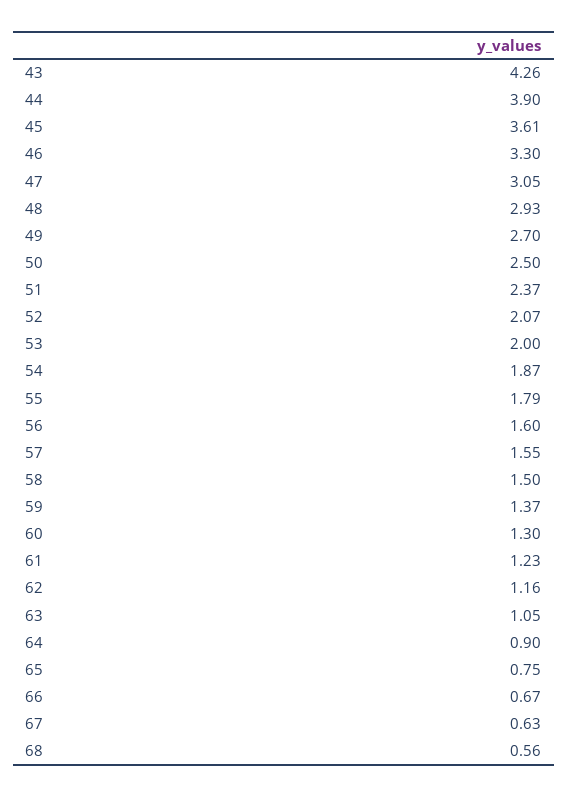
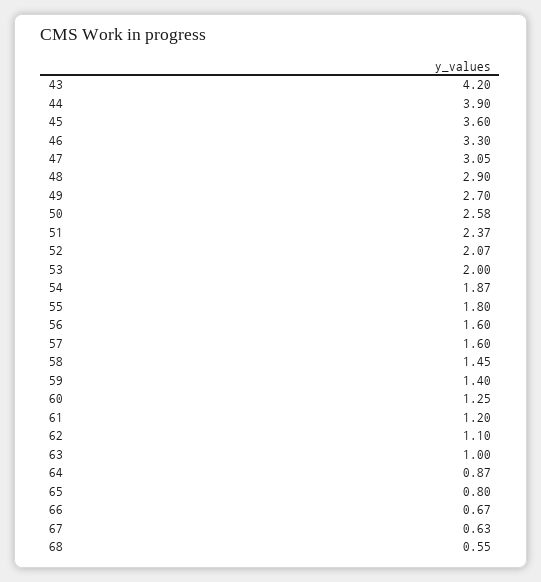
43: 4.26 -> 4.2
45: 3.61 -> 3.6
48: 2.93 -> 2.9
50: 2.5 -> 2.58
55: 1.79 -> 1.8
57: 1.55 -> 1.6
58: 1.5 -> 1.45
59: 1.37 -> 1.4
60: 1.3 -> 1.25
61: 1.23 -> 1.2
62: 1.16 -> 1.1
63: 1.05 -> 1
64: 0.9 -> 0.87
65: 0.75 -> 0.8
68: 0.56 -> 0.55

